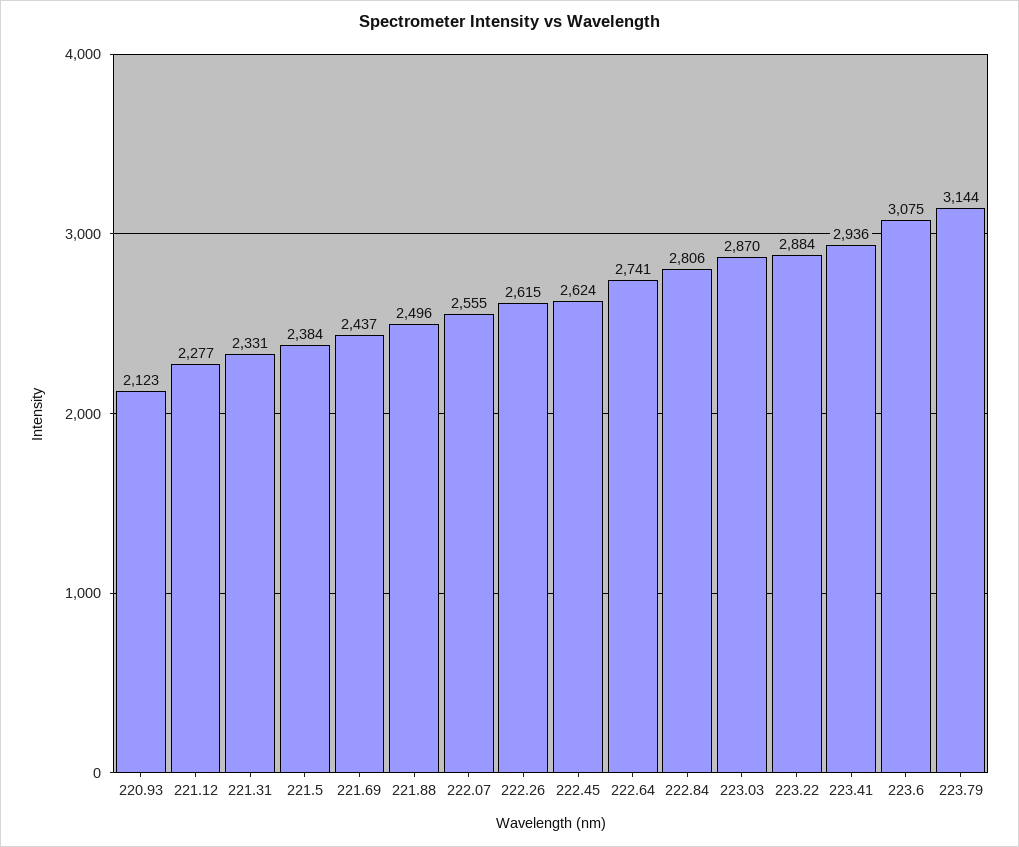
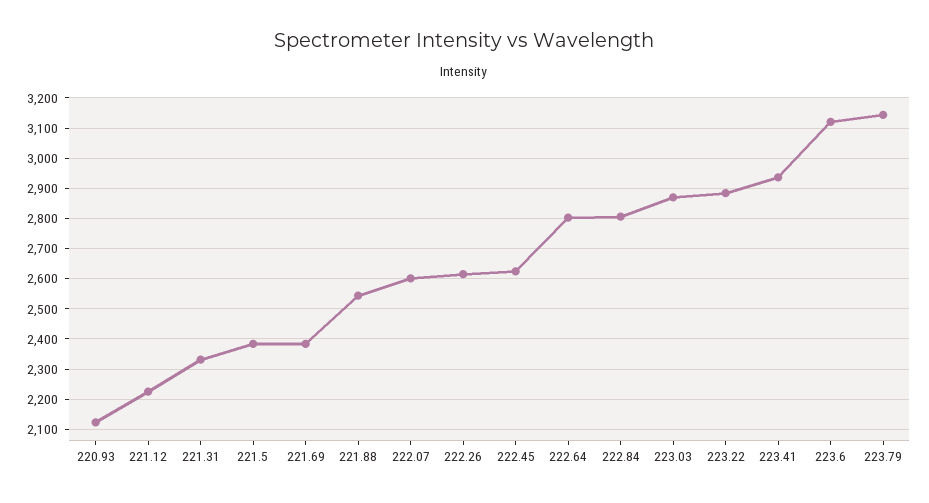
221.12: 2277 -> 2220
221.69: 2437 -> 2380
221.88: 2496 -> 2540
222.07: 2555 -> 2600
222.64: 2741 -> 2800
223.6: 3075 -> 3120

